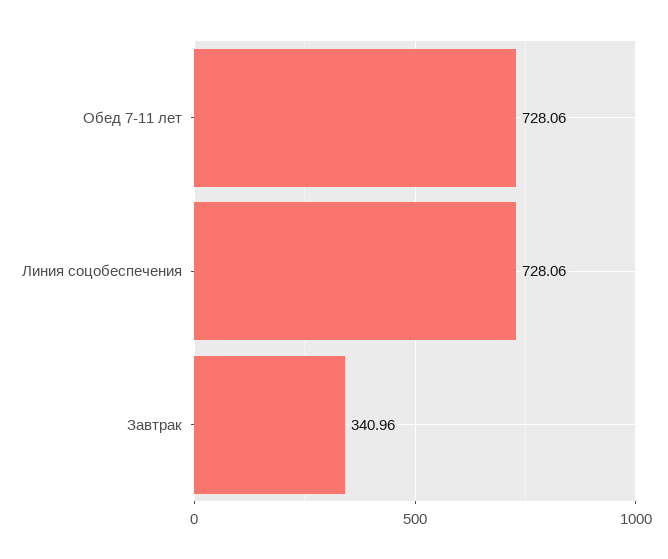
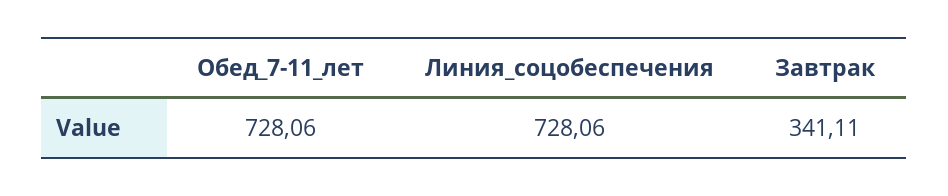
Завтрак: 340.96 -> 341.11

